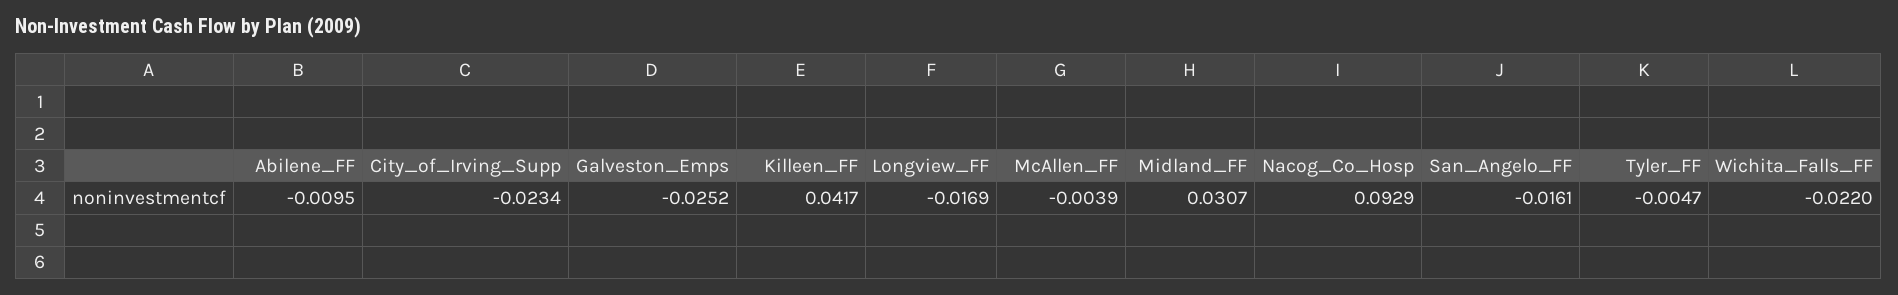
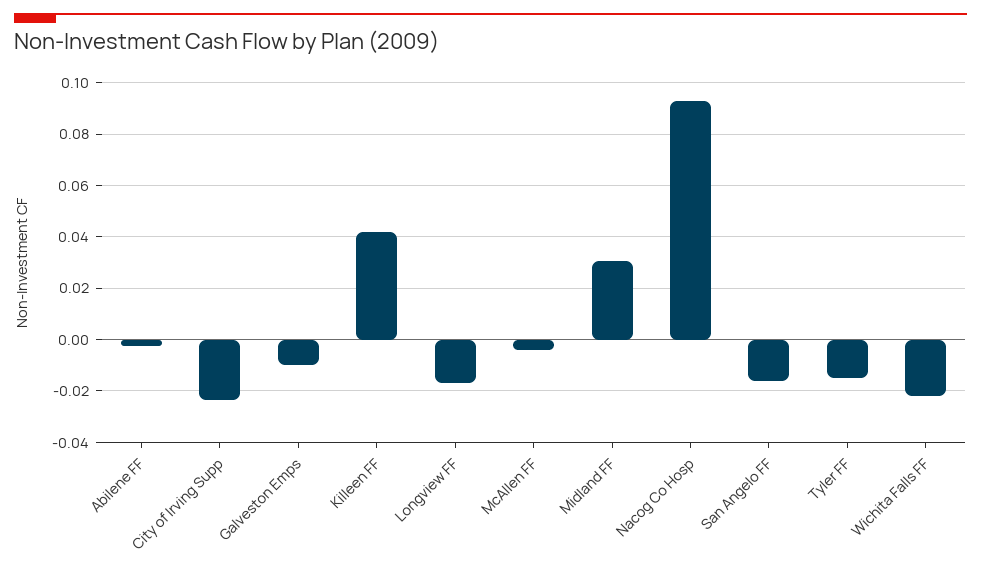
Abilene_FF: -0.0095 -> -0.0025
Galveston_Emps: -0.0252 -> -0.01
Tyler_FF: -0.0047 -> -0.015

